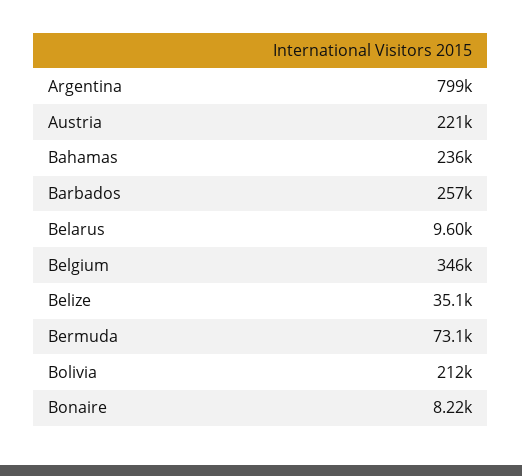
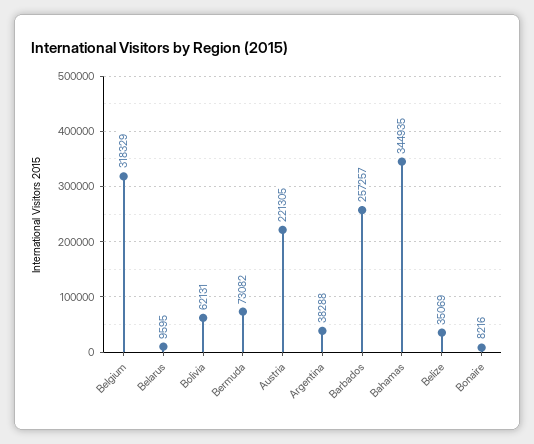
Argentina: 799000 -> 38288
Bahamas: 236000 -> 344935
Belgium: 346000 -> 318329
Bolivia: 212000 -> 62131

